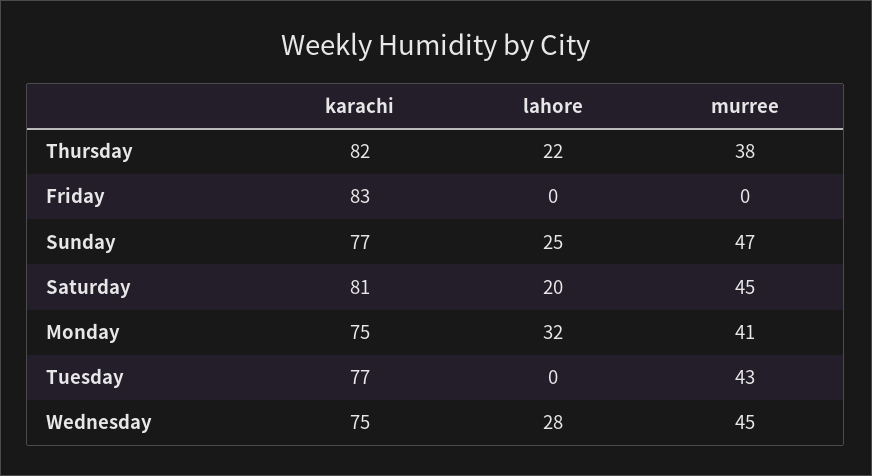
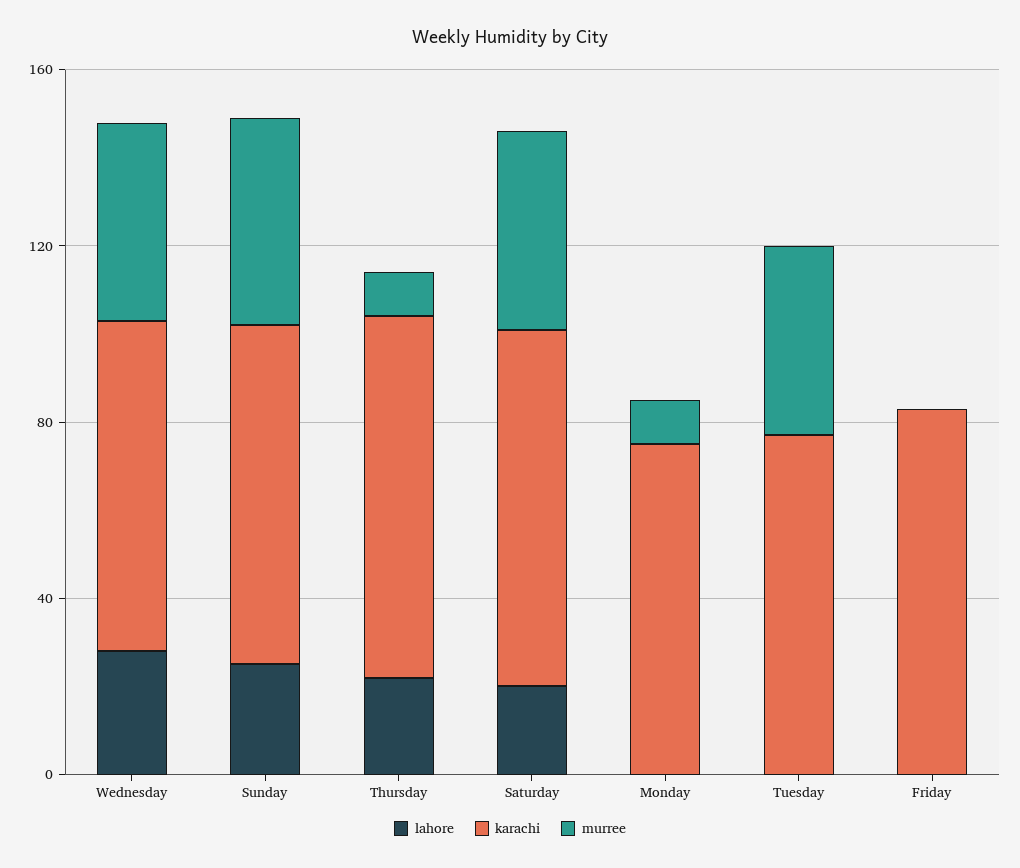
murree, Thursday: 38 -> 10
lahore, Monday: 32 -> 0
murree, Monday: 41 -> 10

